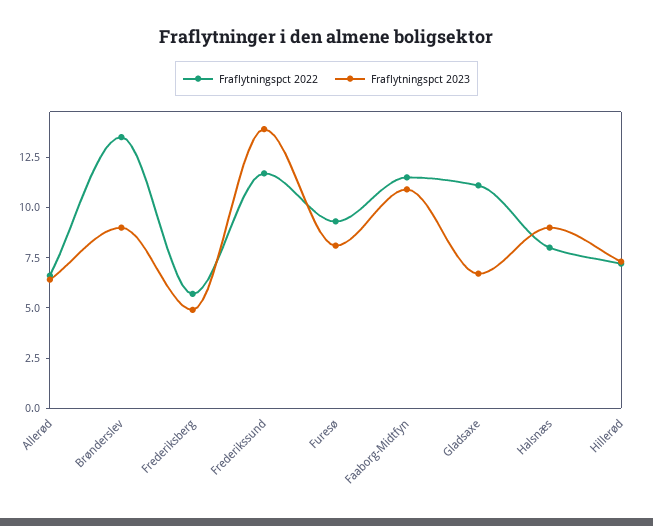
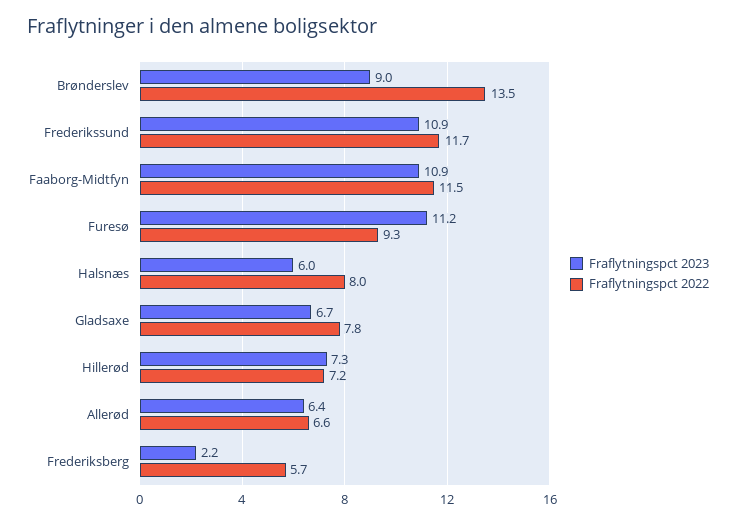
Fraflytningspct 2023, Frederiksberg: 5 -> 2.2
Fraflytningspct 2023, Frederikssund: 14 -> 10.9
Fraflytningspct 2023, Furesø: 8 -> 11.2
Fraflytningspct 2022, Gladsaxe: 11 -> 7.8
Fraflytningspct 2023, Halsnæs: 9 -> 6

